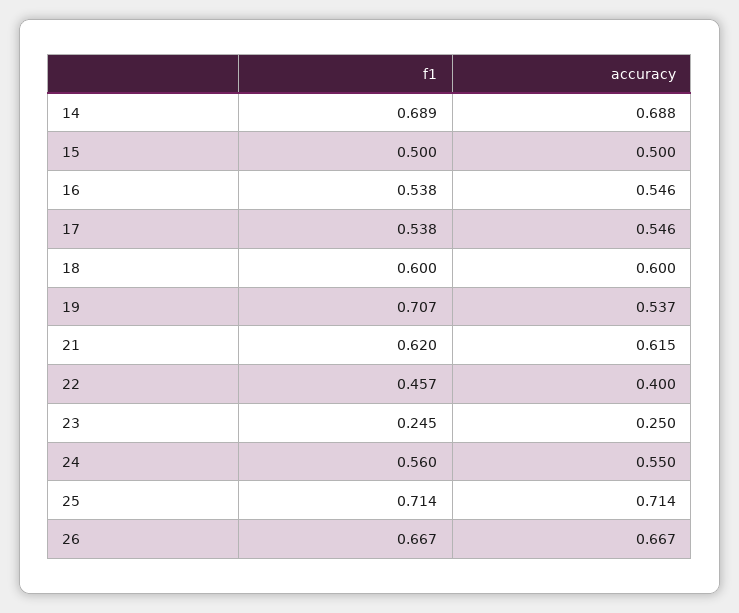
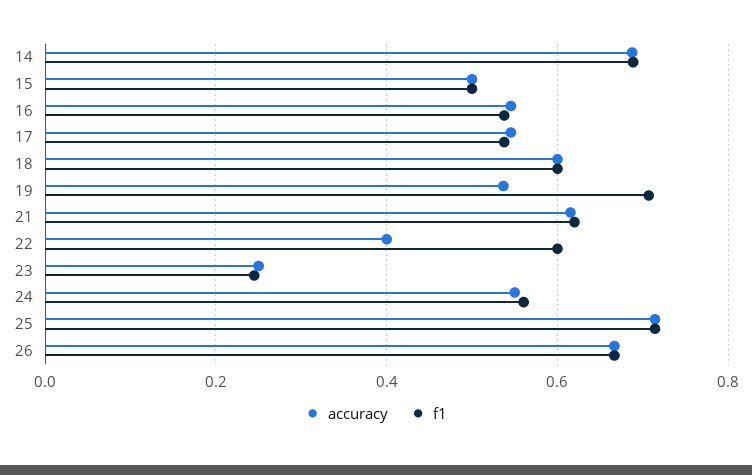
f1, 22: 0.457 -> 0.6

